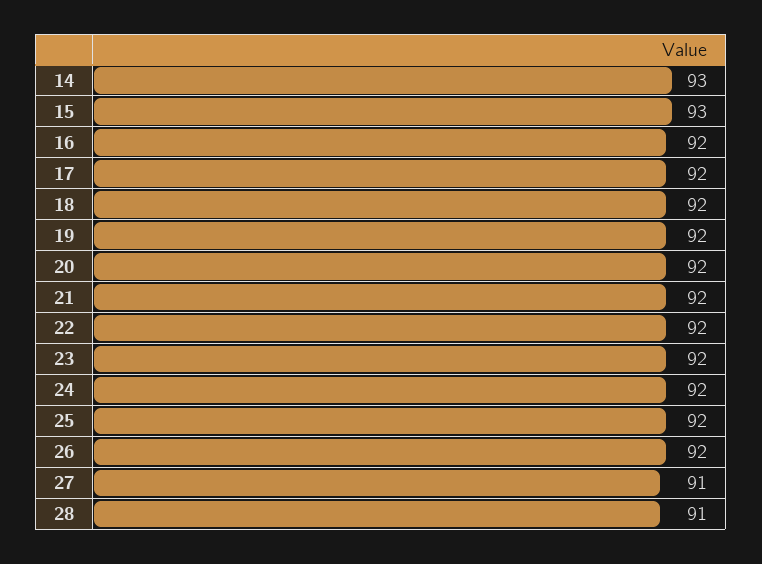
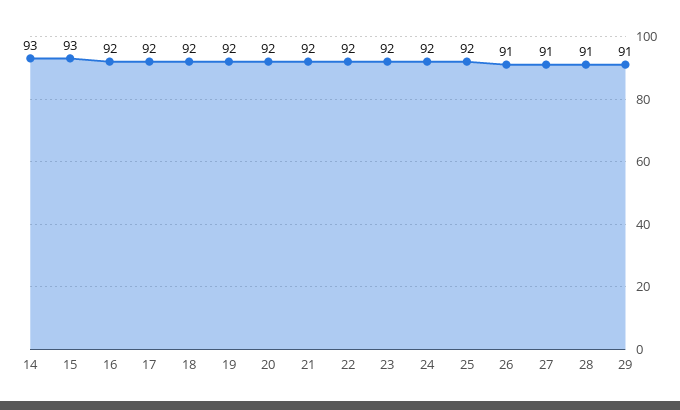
26: 92 -> 91
29: none -> 91

